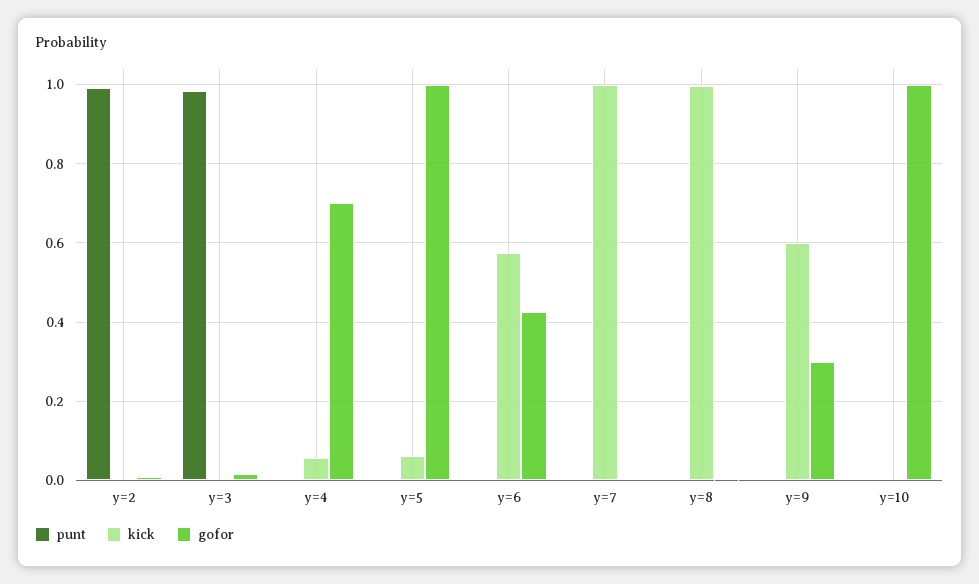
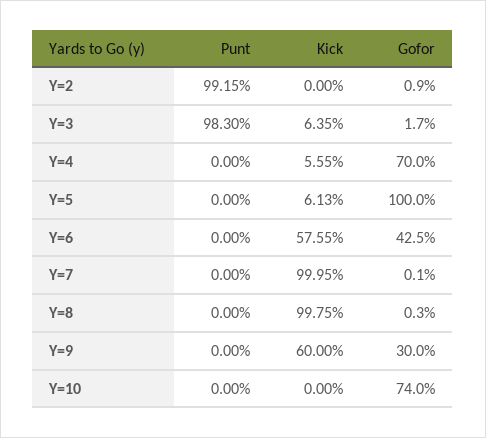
kick, y=3: 0 -> 0.0635
gofor, y=10: 1 -> 0.74

